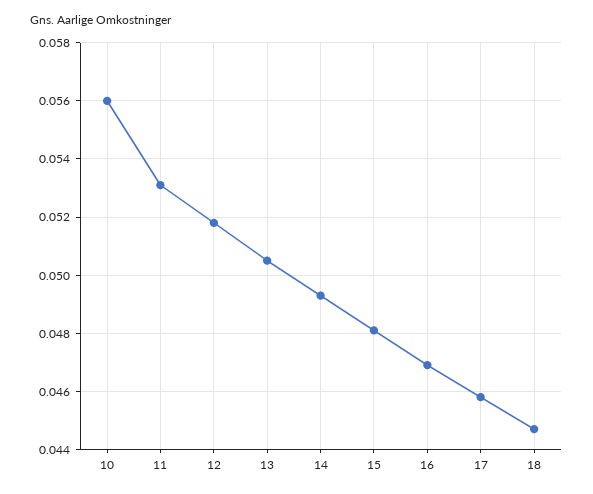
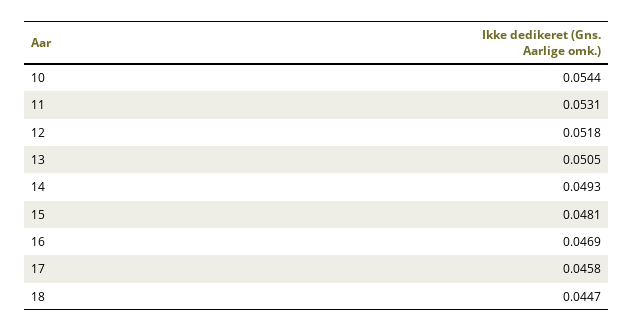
10: 0.056 -> 0.0544

